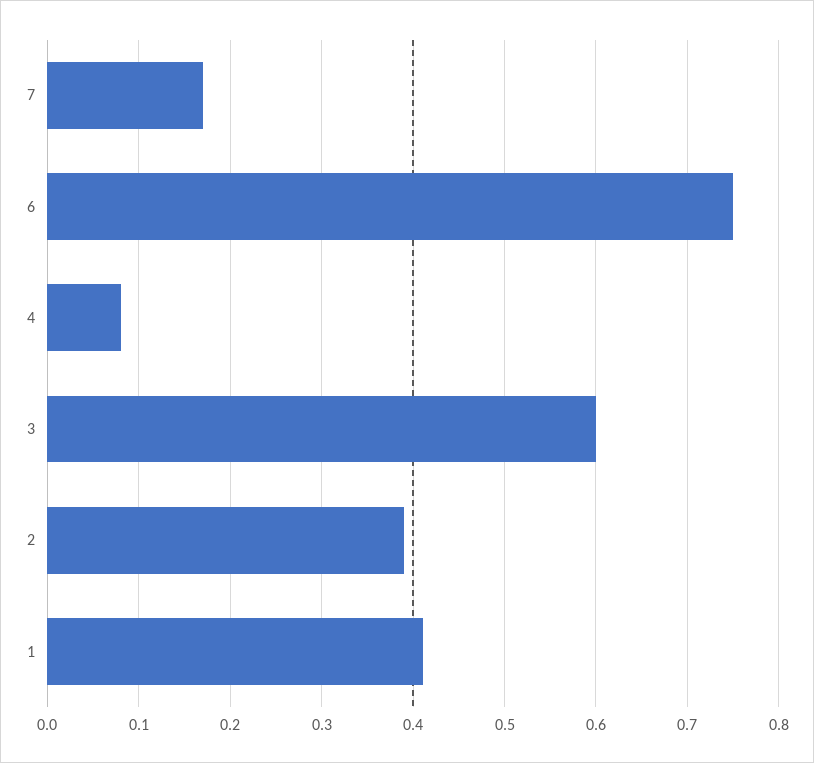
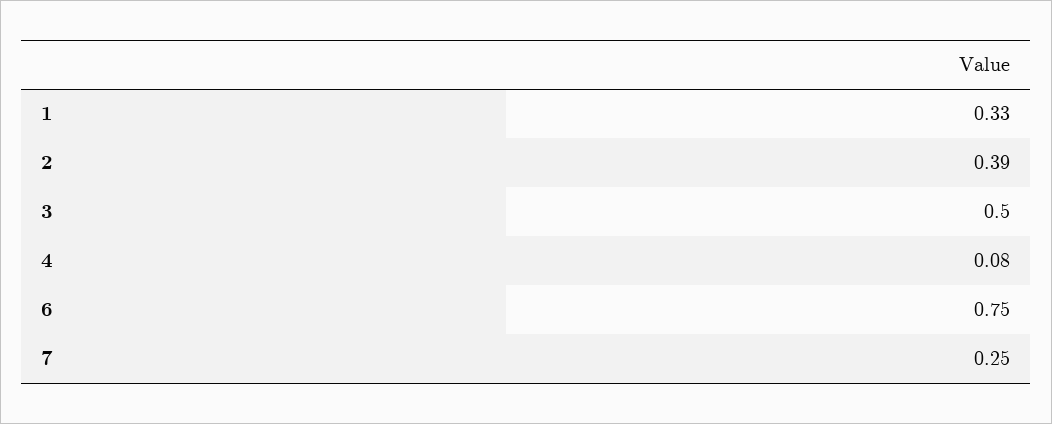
7: 0.17 -> 0.25
3: 0.6 -> 0.5
1: 0.41 -> 0.33

